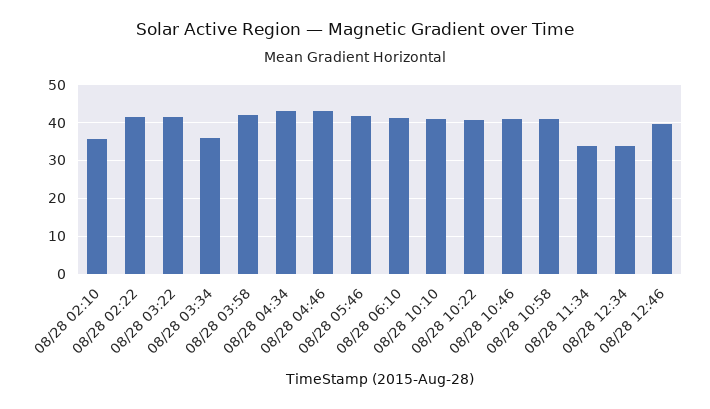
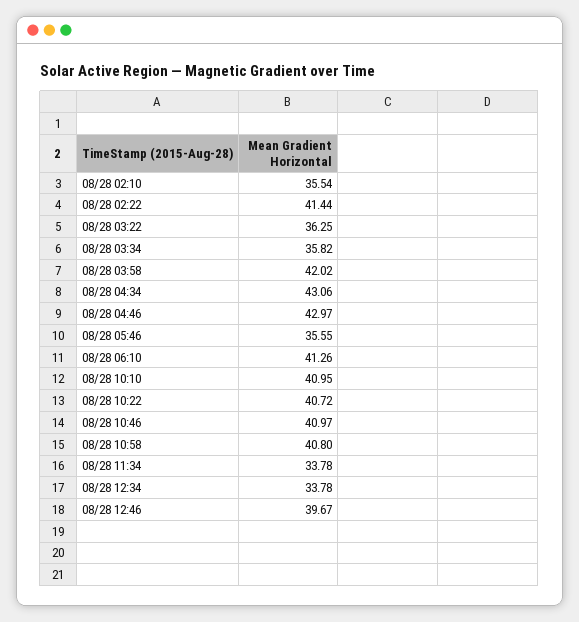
08/28 03:22: 42 -> 36.25
08/28 05:46: 42 -> 35.55

